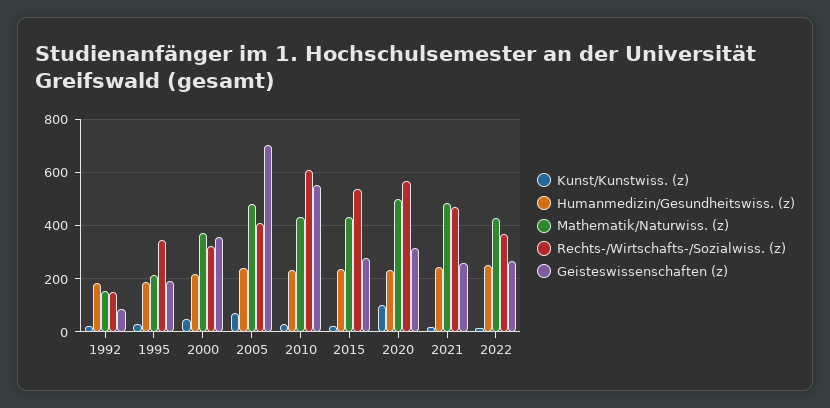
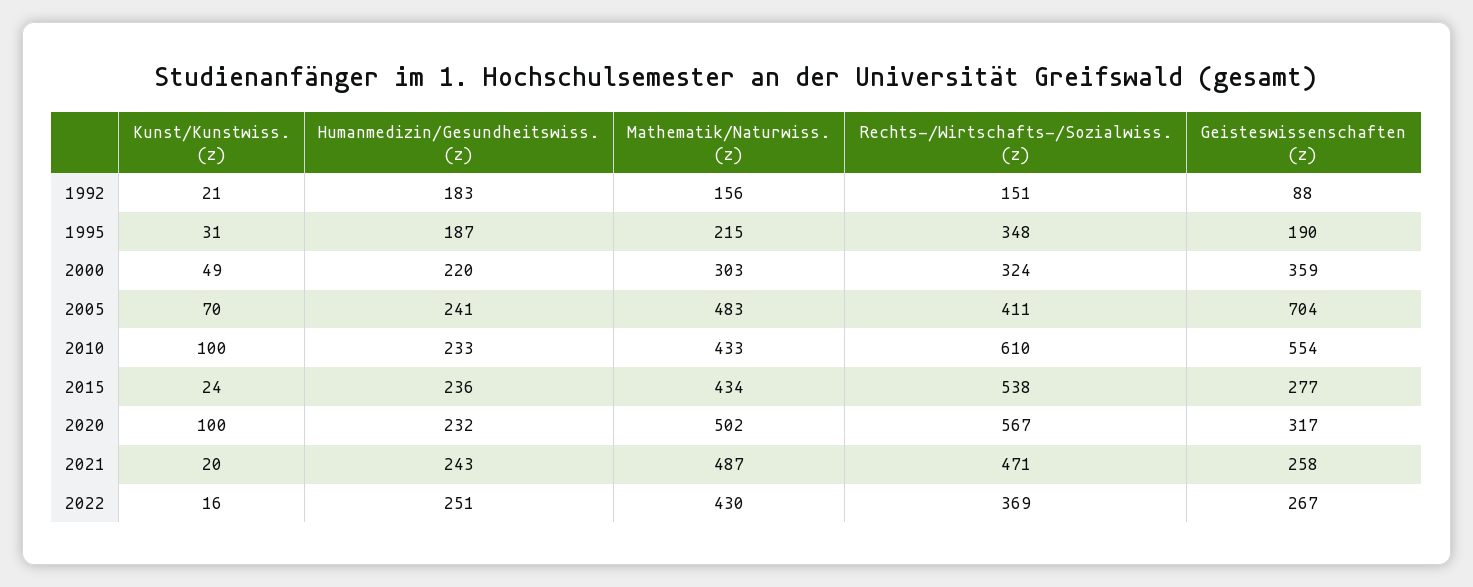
Mathematik/Naturwiss. (z), 2000: 375 -> 303
Kunst/Kunstwiss. (z), 2010: 25 -> 100

